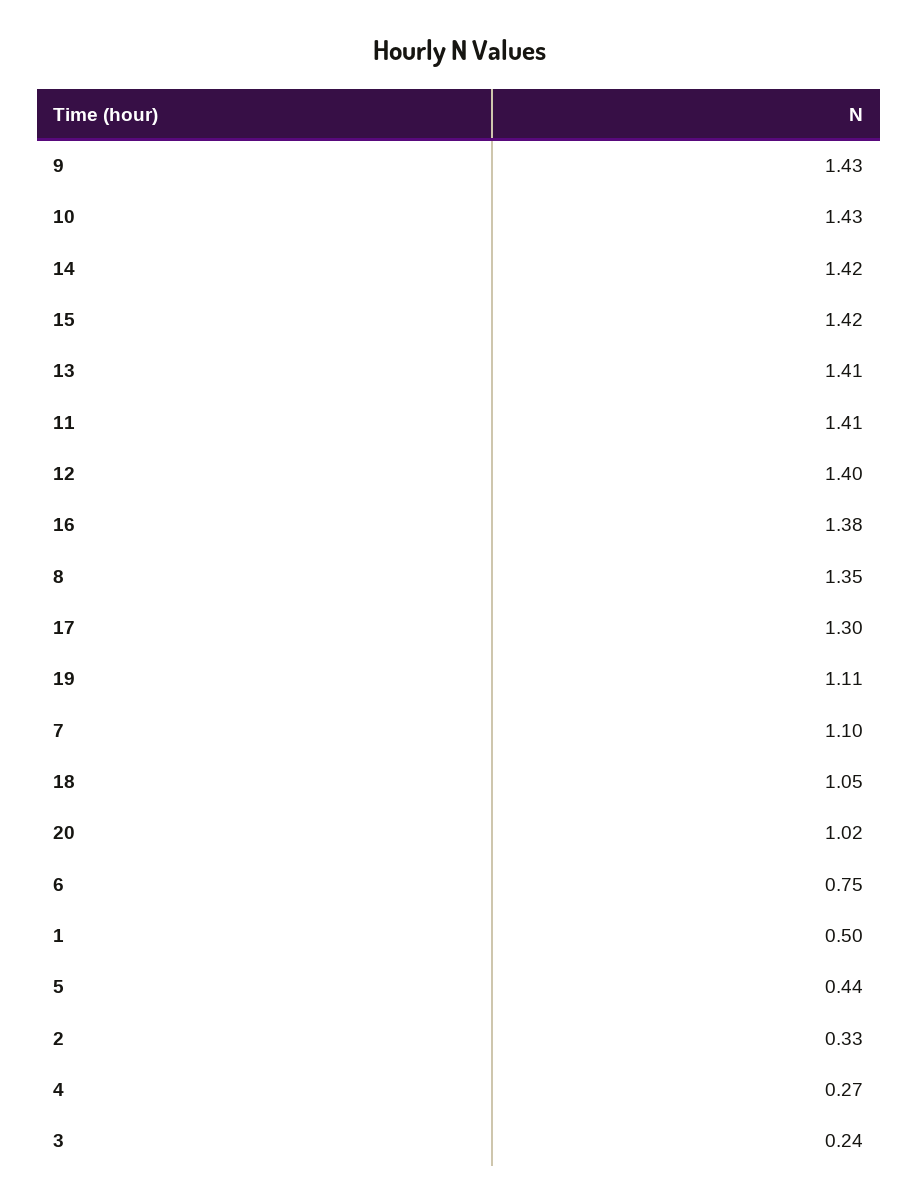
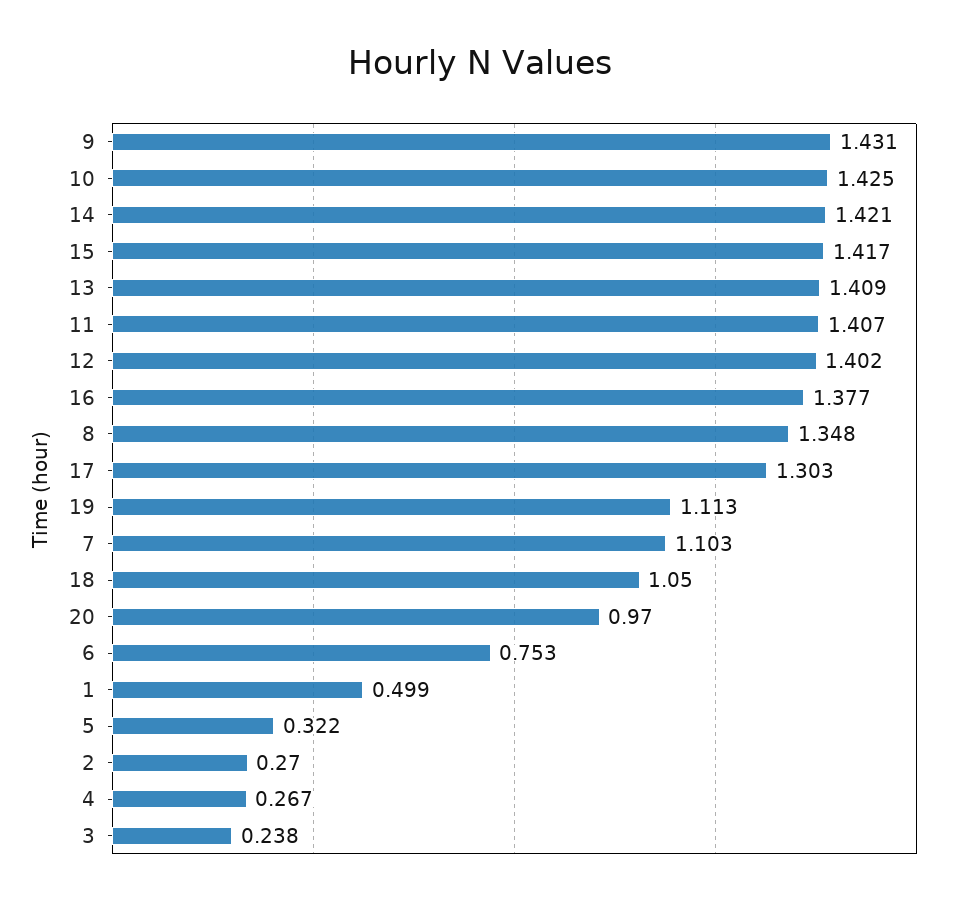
20: 1.02 -> 0.97
5: 0.44 -> 0.322
2: 0.33 -> 0.27

